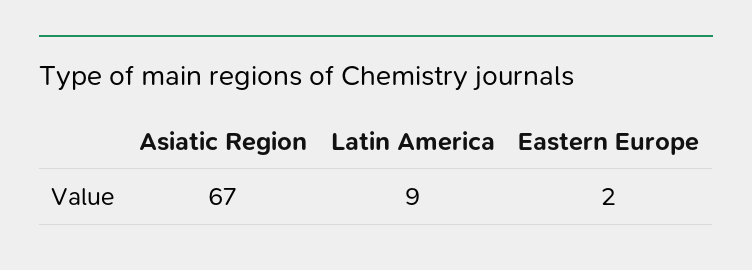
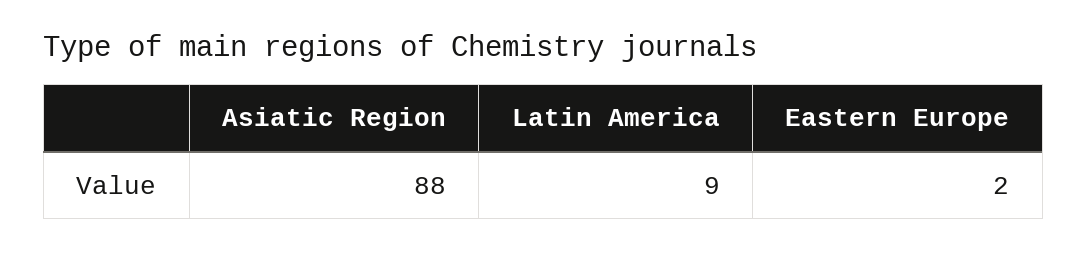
Asiatic Region: 67 -> 88

